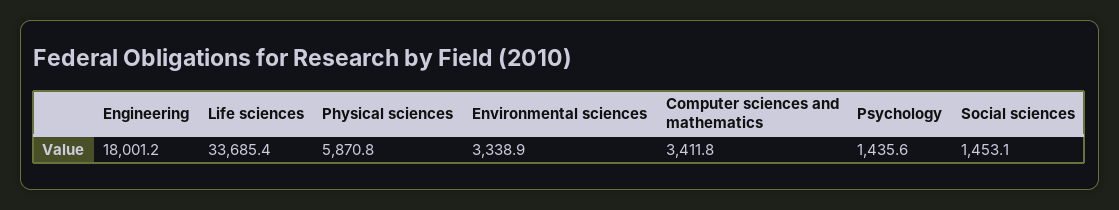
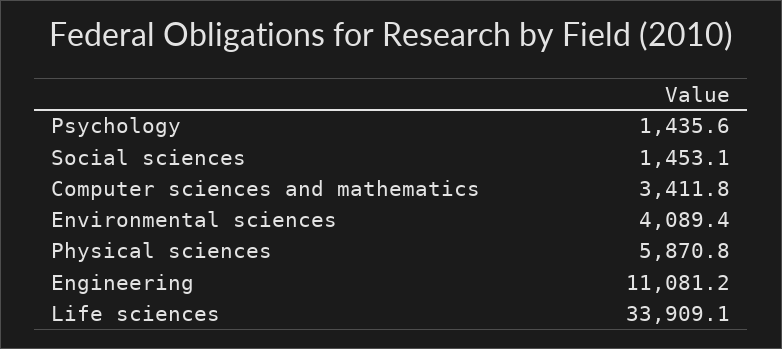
Engineering: 18001.2 -> 11081.2
Life sciences: 33685.4 -> 33909.1
Environmental sciences: 3338.9 -> 4089.4

